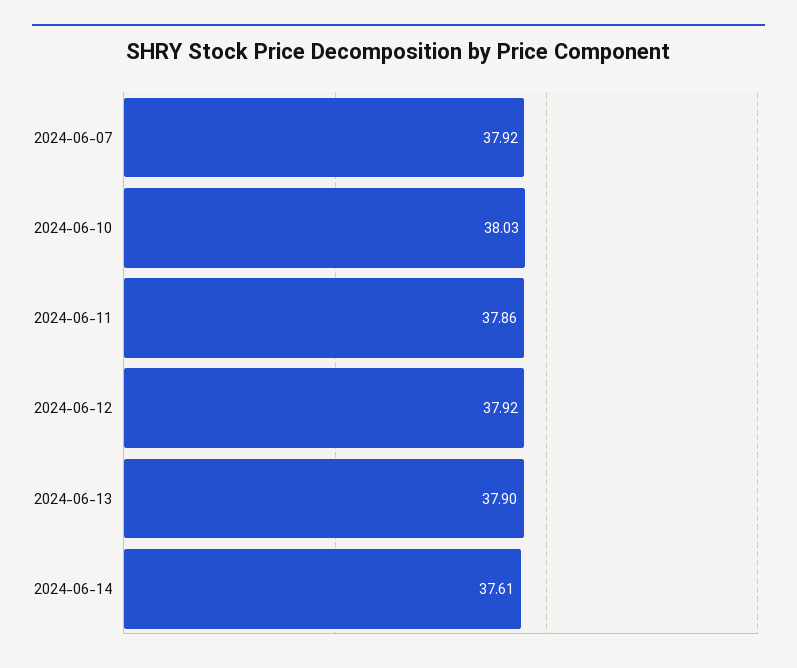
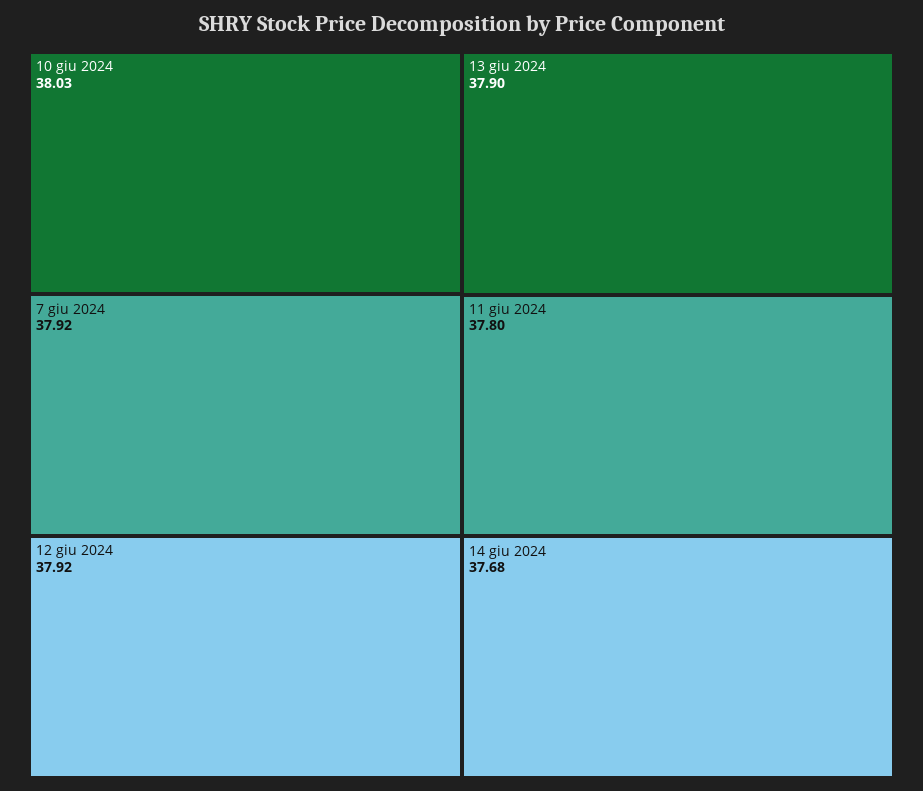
2024-06-11: 37.86 -> 37.8
2024-06-14: 37.61 -> 37.68

